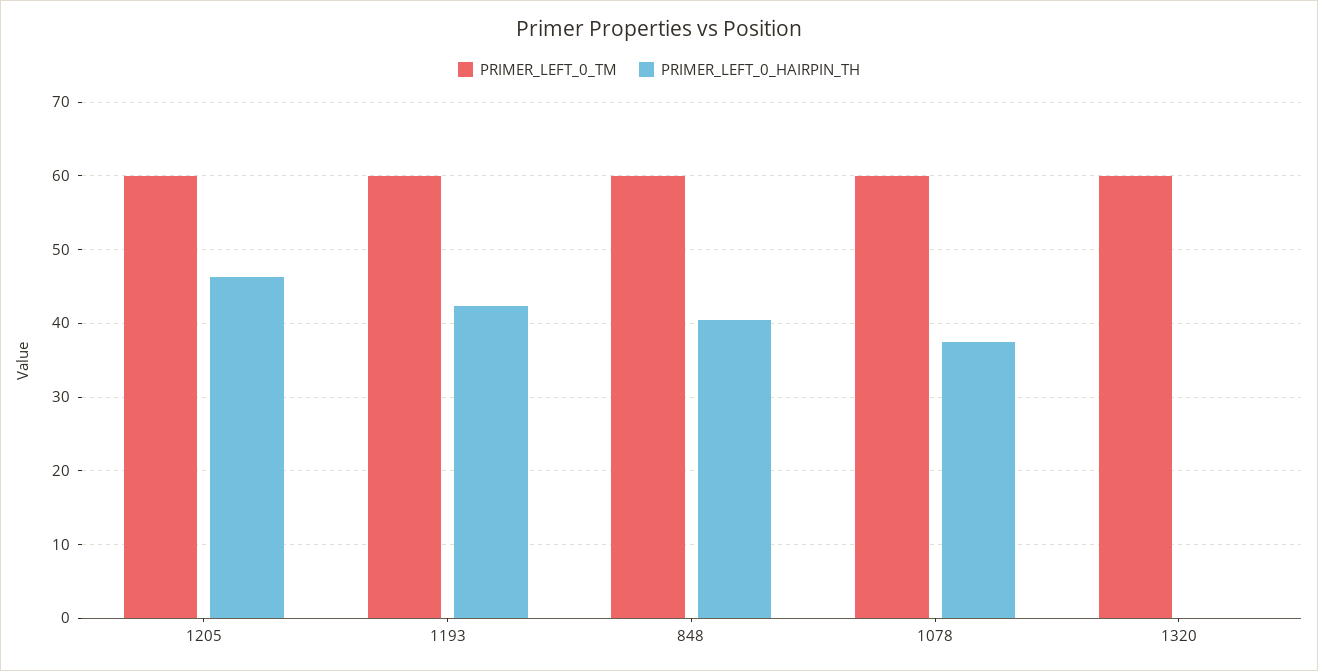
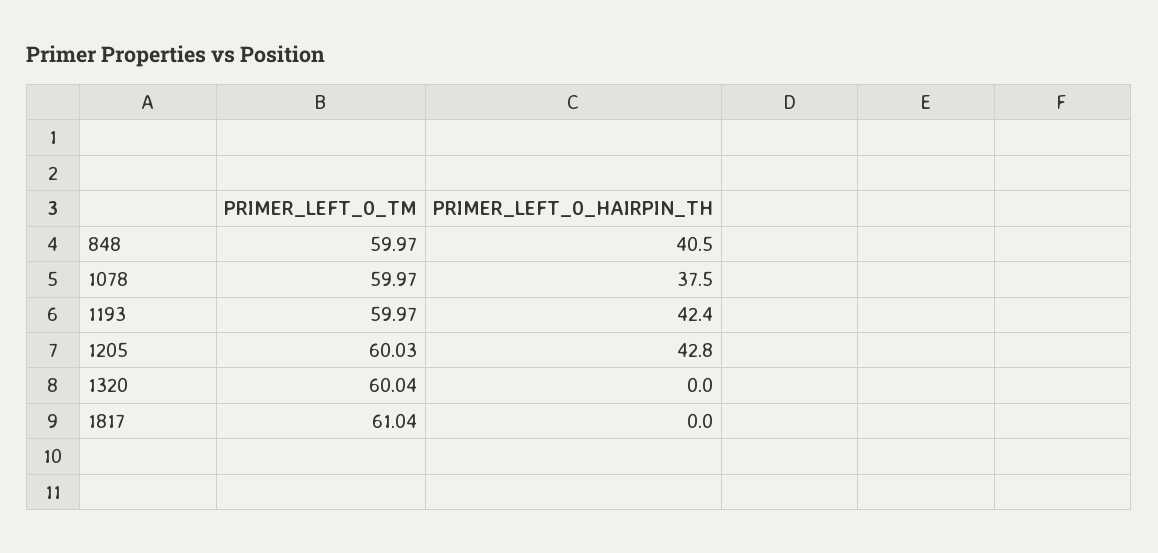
PRIMER_LEFT_0_HAIRPIN_TH, 1205: 46 -> 42.8
PRIMER_LEFT_0_TM, 1817: none -> 61.04
PRIMER_LEFT_0_HAIRPIN_TH, 1817: none -> 0

